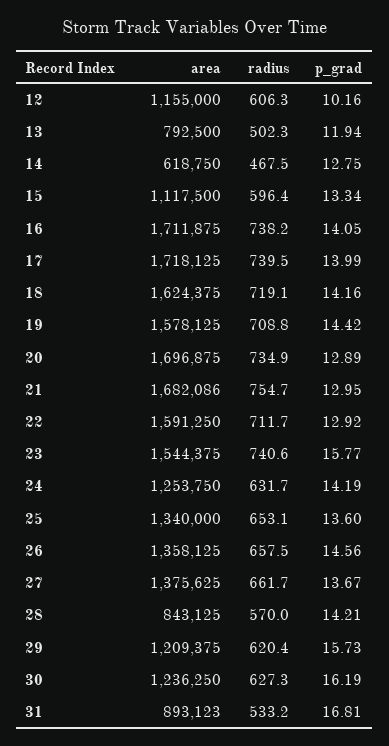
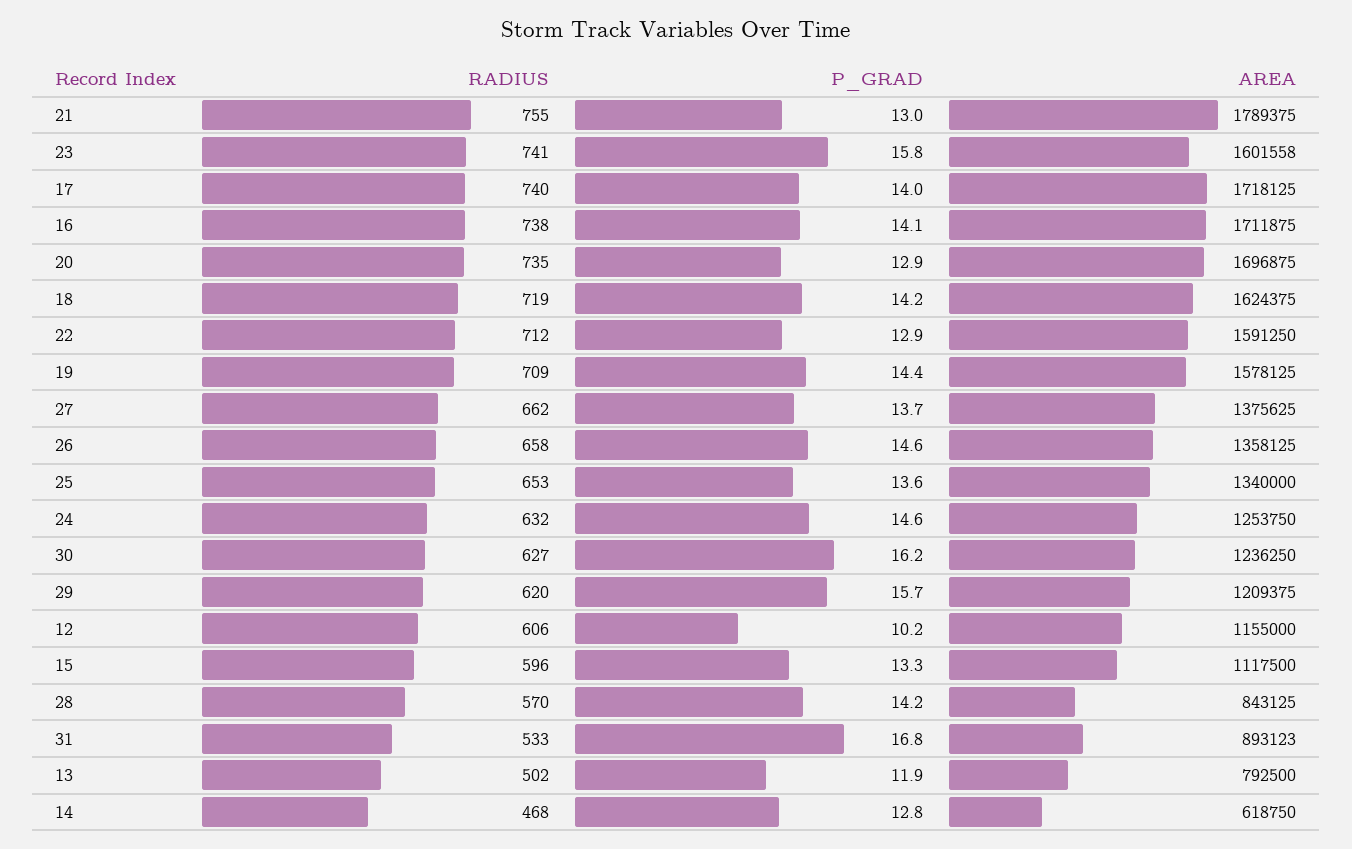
area, 21: 1682086 -> 1789375
area, 23: 1544375 -> 1601558
p_grad, 24: 14.19 -> 14.6

